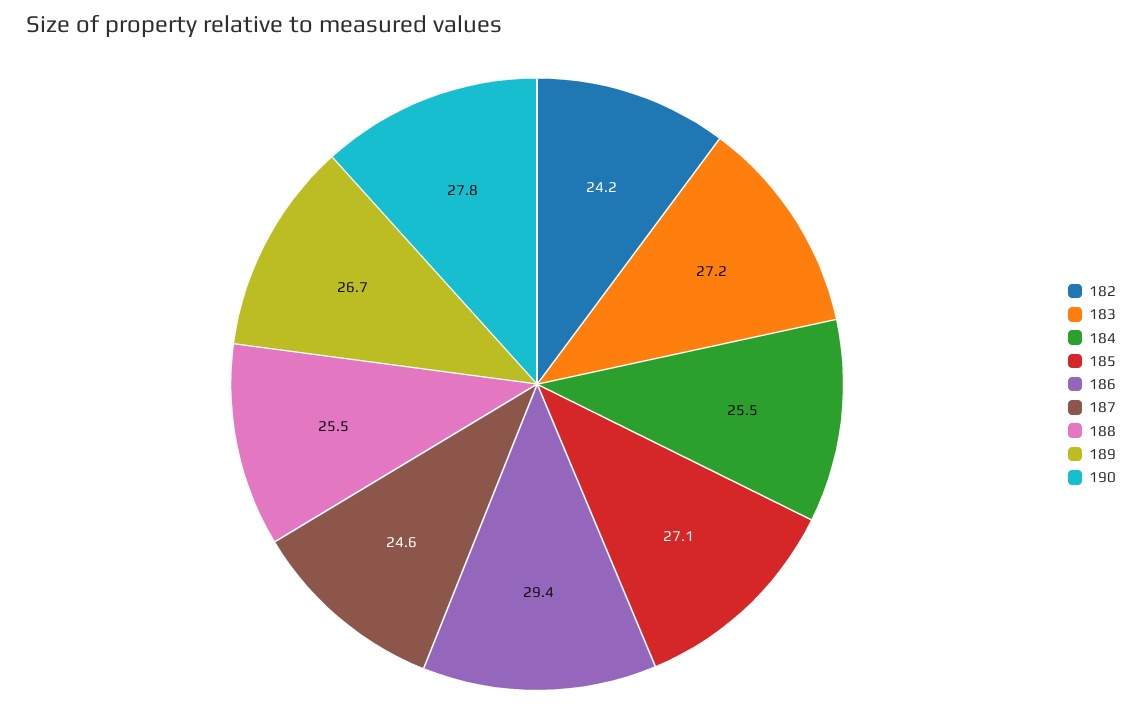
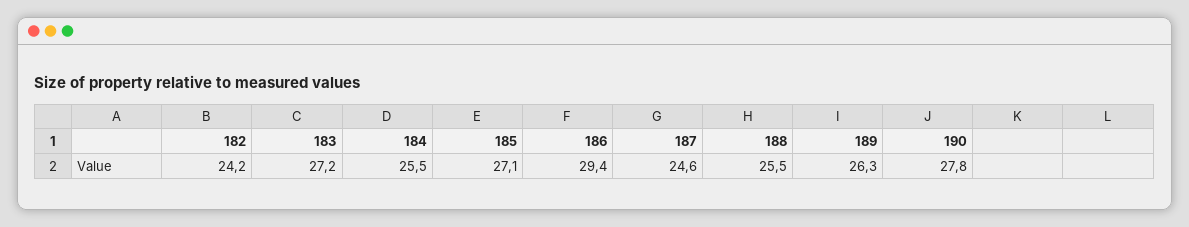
189: 26.7 -> 26.3

